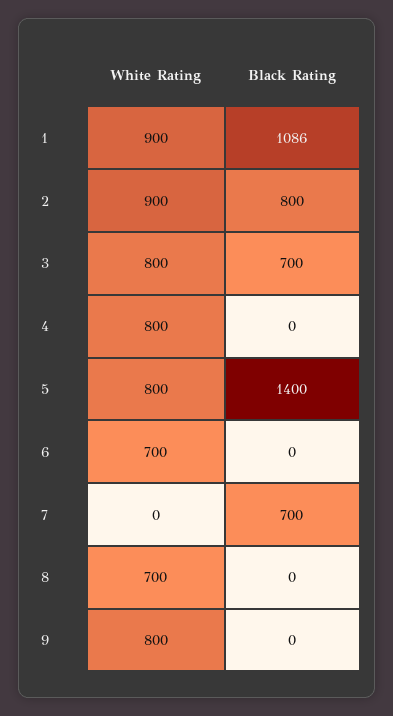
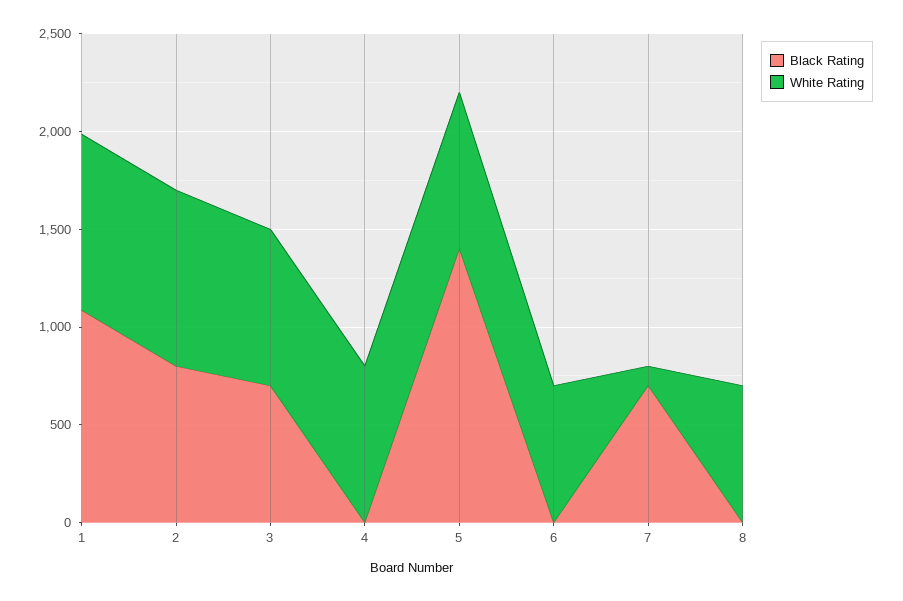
White Rating, 7: 0 -> 100
White Rating, 9: 800 -> none
Black Rating, 9: 0 -> none

